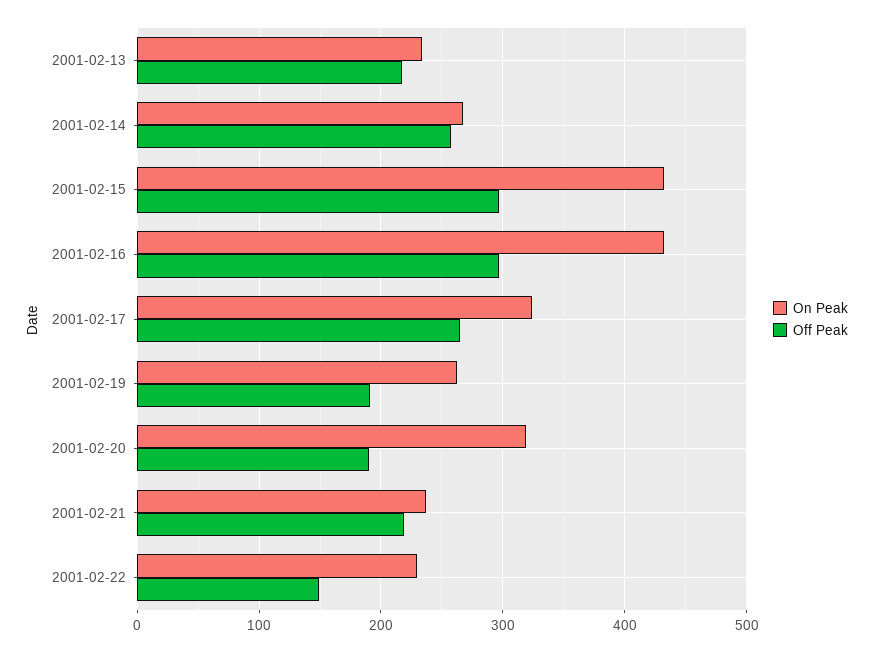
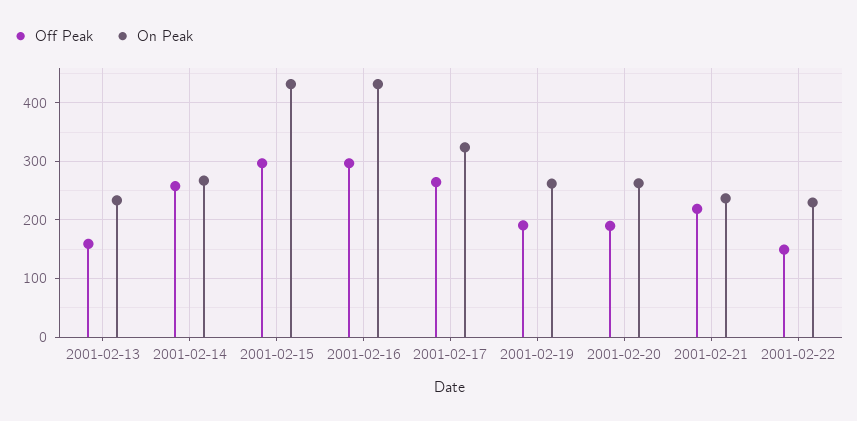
Off Peak, 2001-02-13: 220 -> 160
On Peak, 2001-02-20: 320 -> 260

